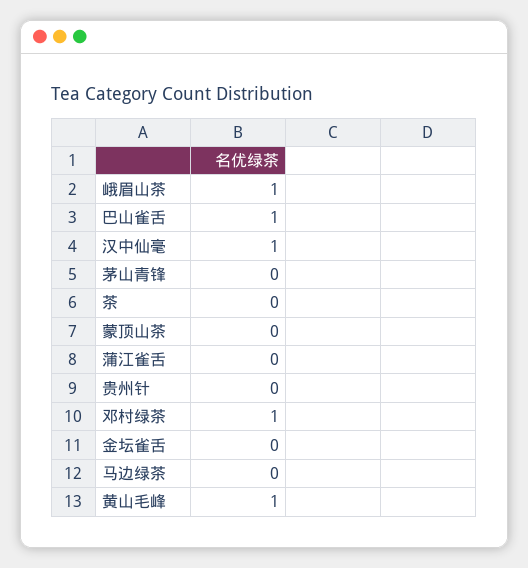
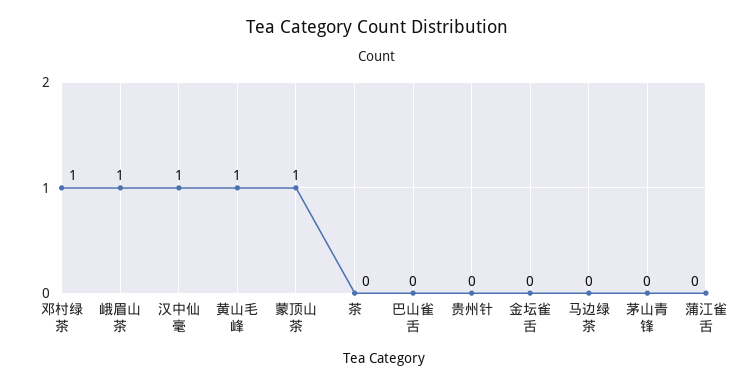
巴山雀舌: 1 -> 0
蒙顶山茶: 0 -> 1

